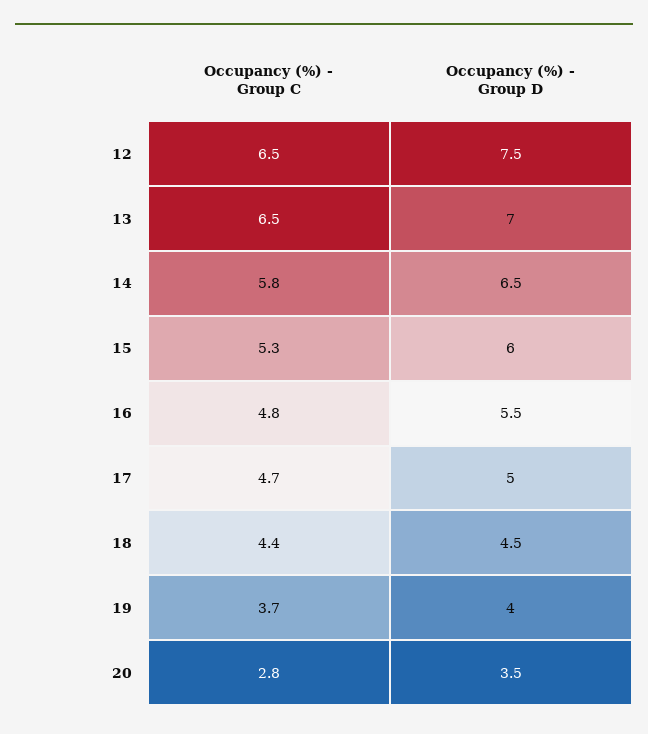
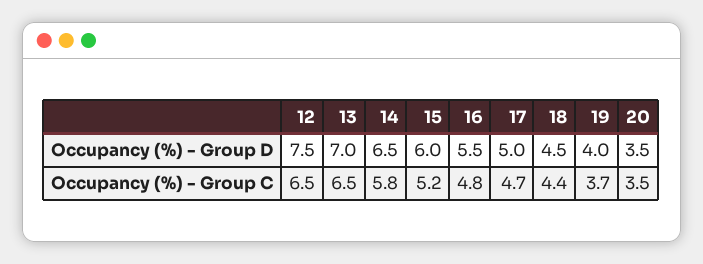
Occupancy (%) - Group C, 15: 5.3 -> 5.2
Occupancy (%) - Group C, 20: 2.8 -> 3.5

